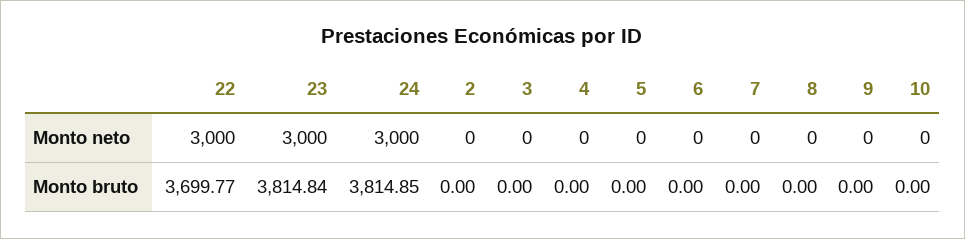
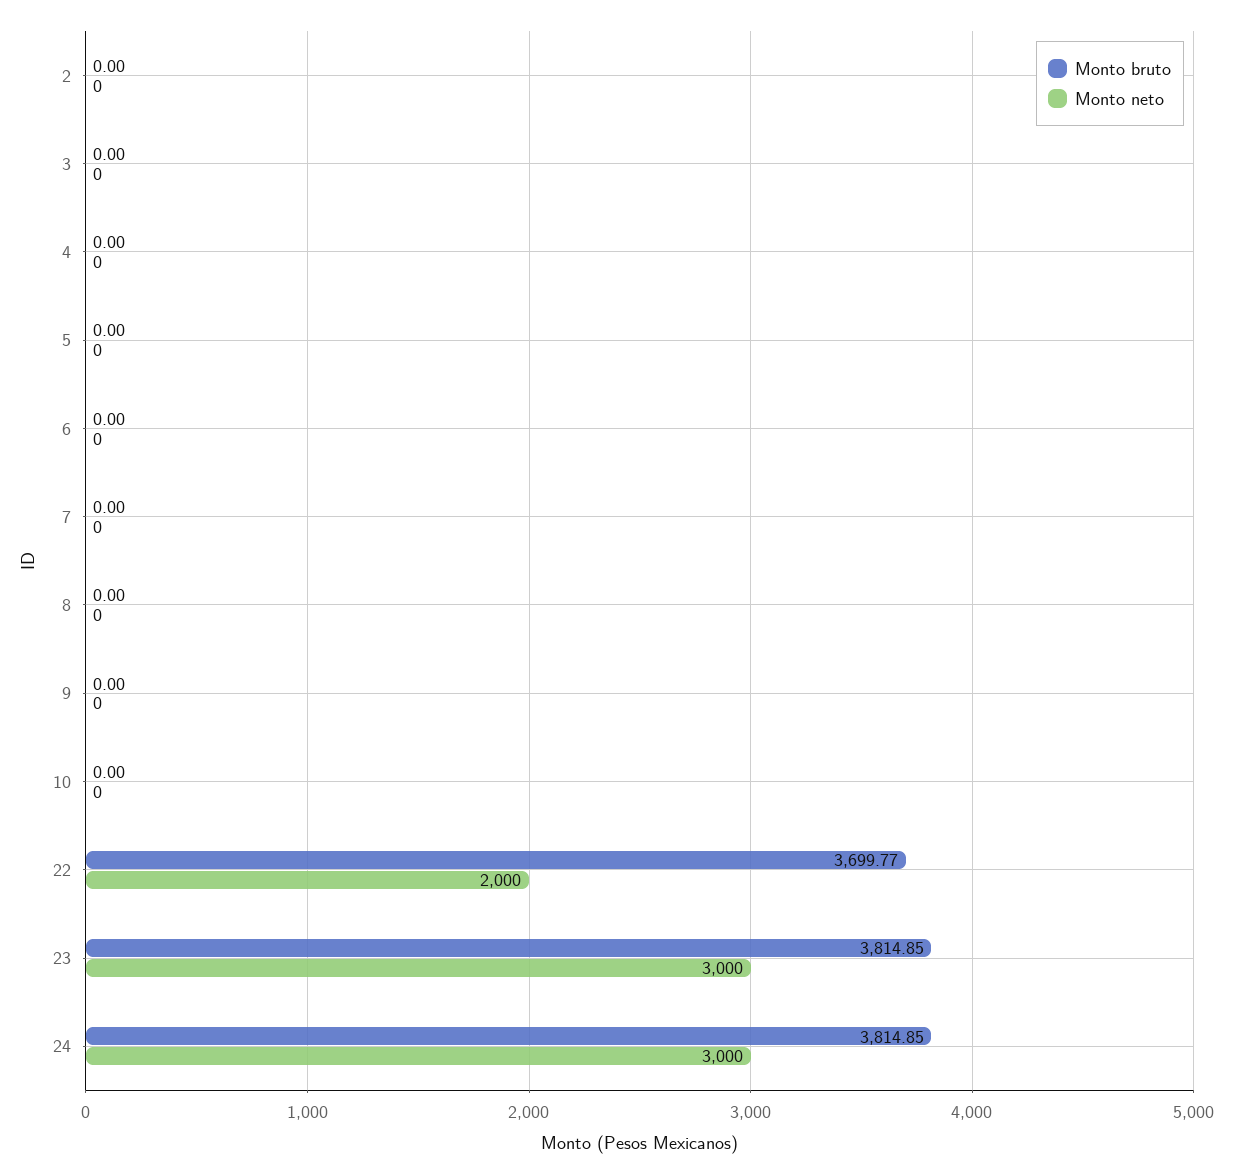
Monto neto, 22: 3000 -> 2000
Monto bruto, 23: 3814.84 -> 3814.85

